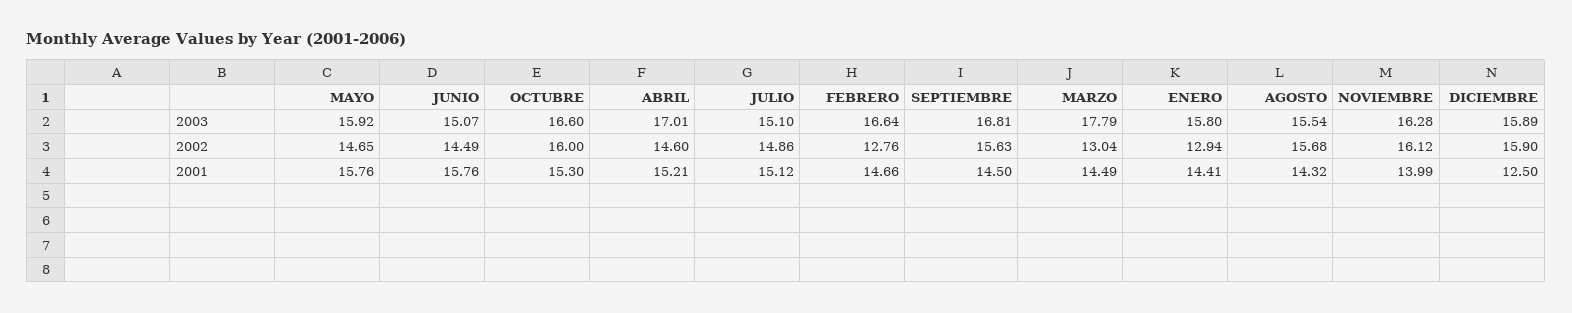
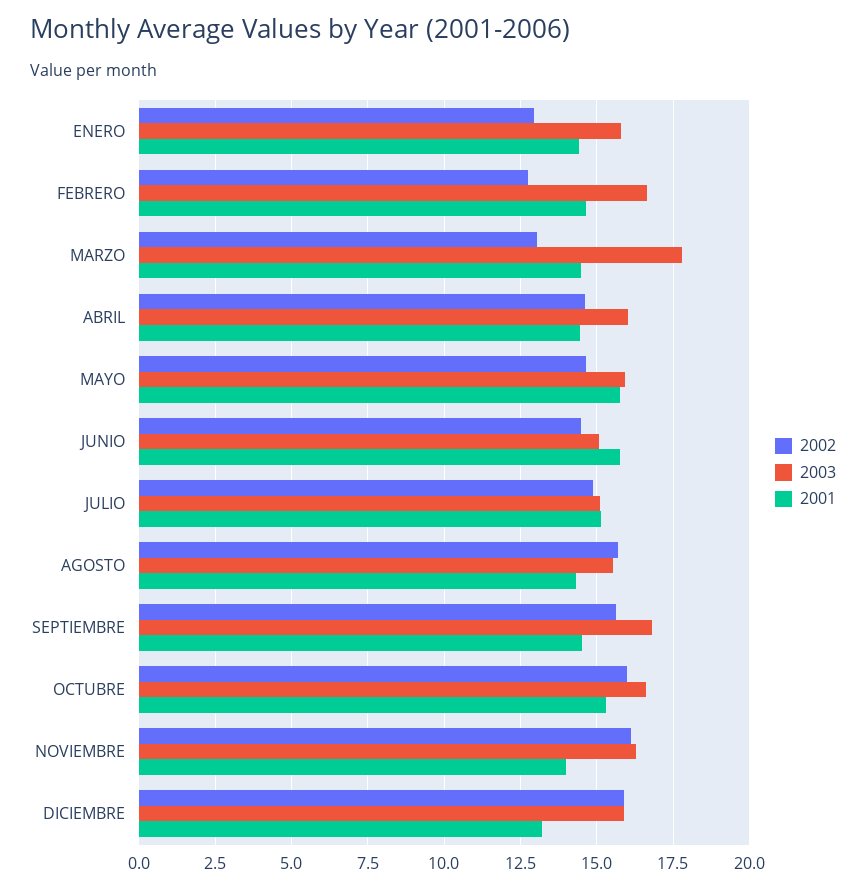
2003, ABRIL: 17.01 -> 16
2001, ABRIL: 15.21 -> 14.5
2001, DICIEMBRE: 12.5 -> 13.25

